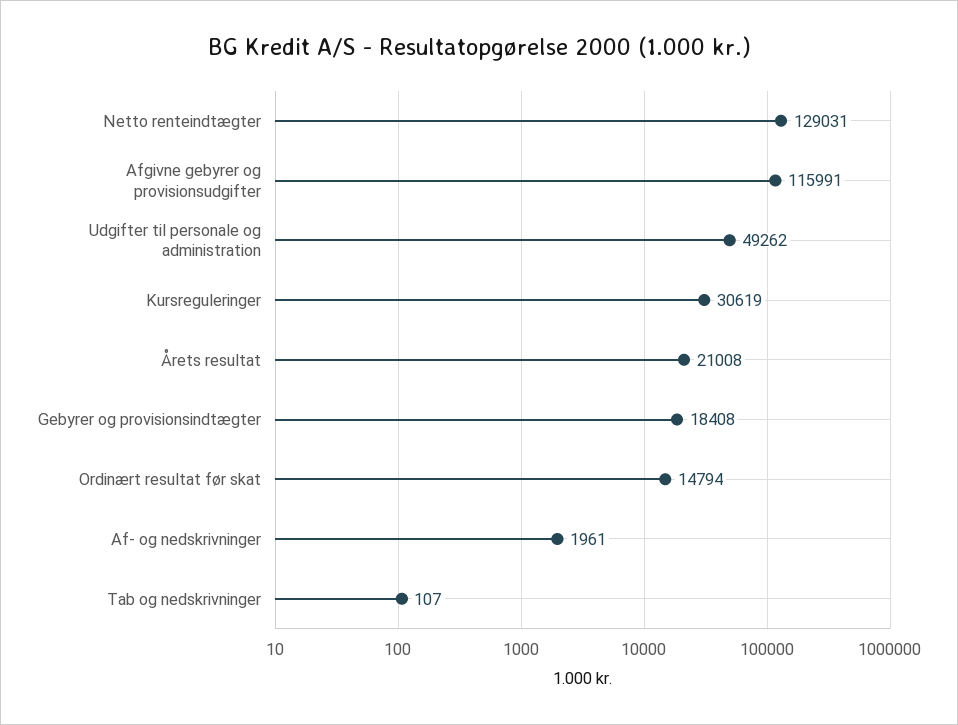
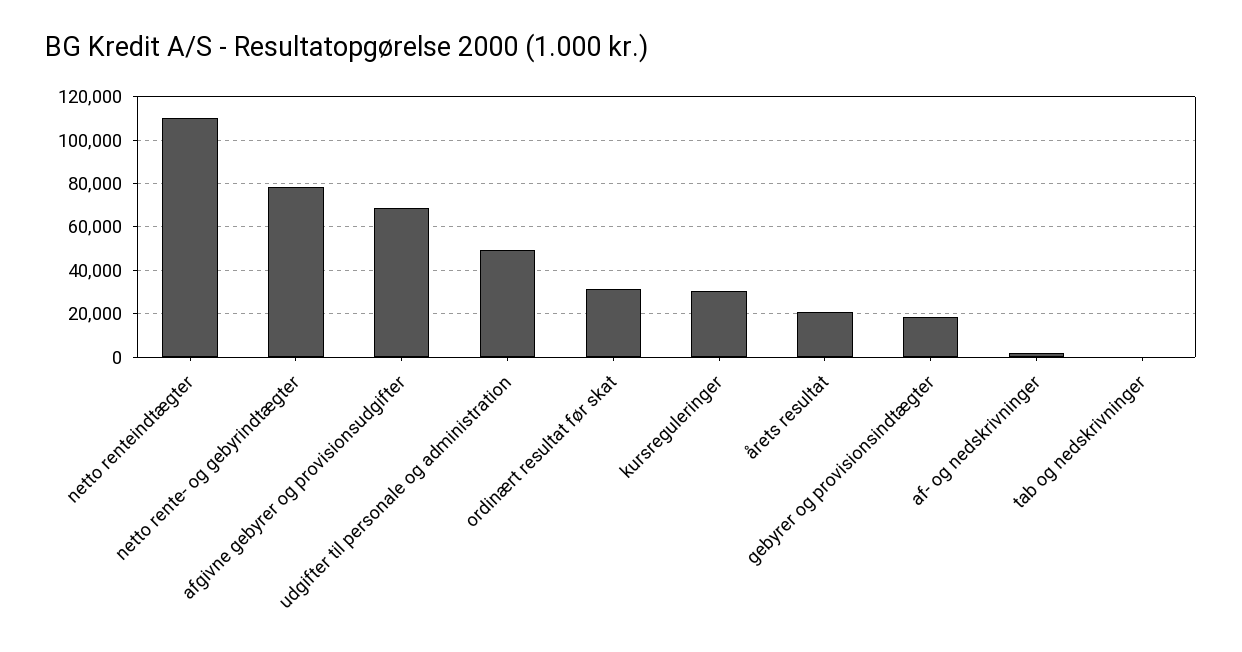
Netto renteindtægter: 129031 -> 110000
Afgivne gebyrer og provisionsudgifter: 115991 -> 70000
Ordinært resultat før skat: 14794 -> 30000
netto rente- og gebyrindtægter: none -> 80000

